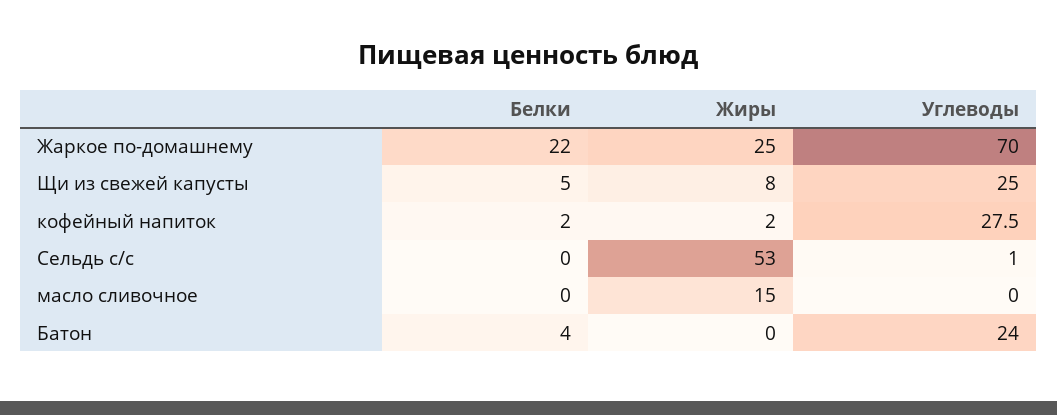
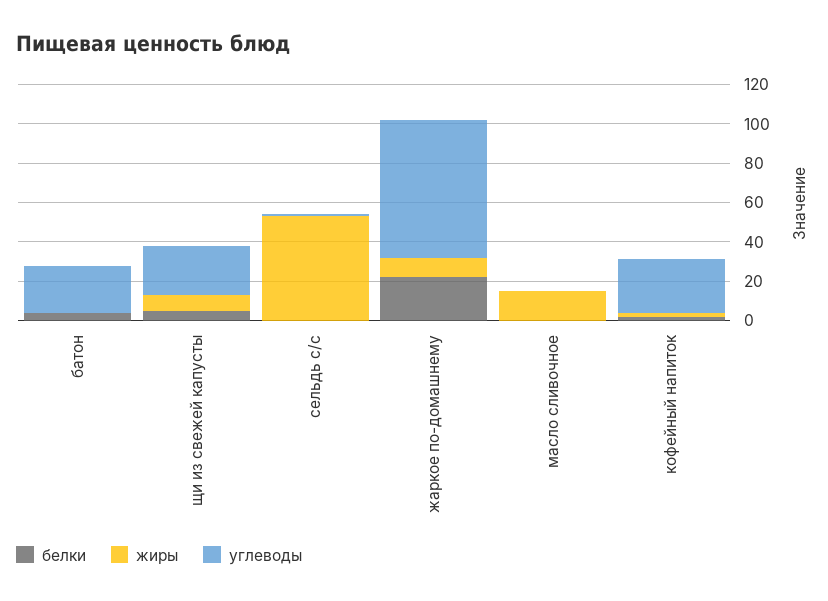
Жиры, Жаркое по-домашнему: 25 -> 10

